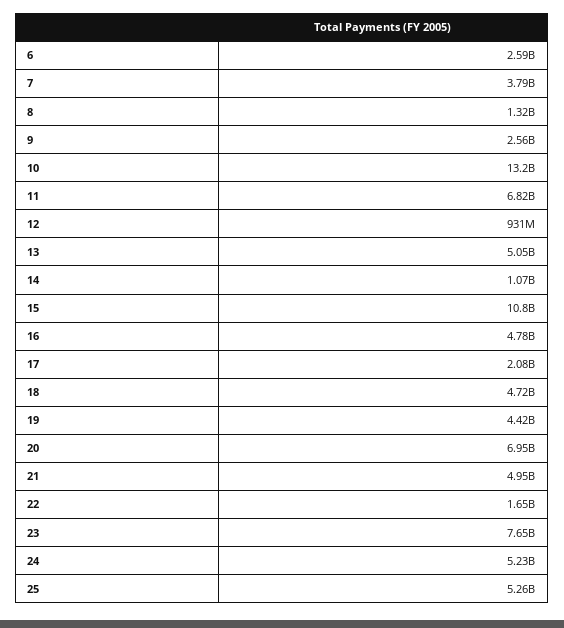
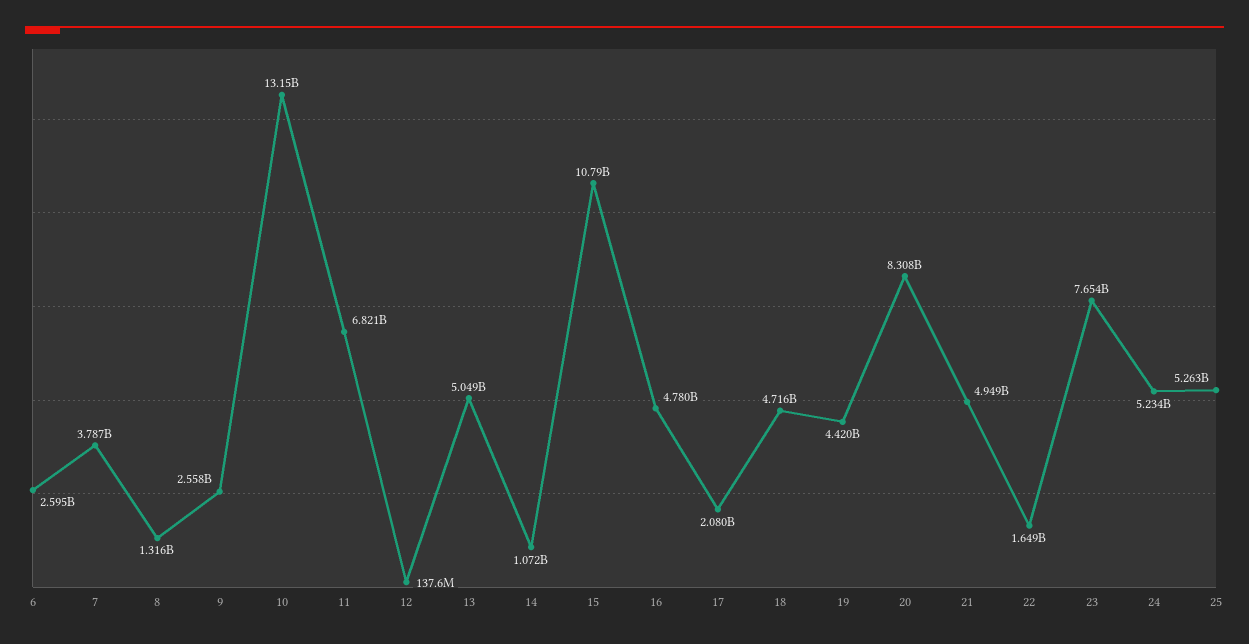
12: 931000000 -> 137600000
20: 6950000000 -> 8308000000

